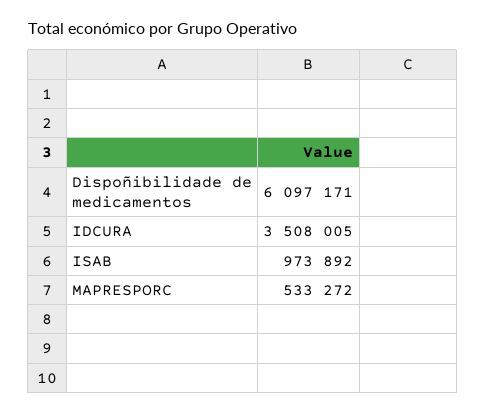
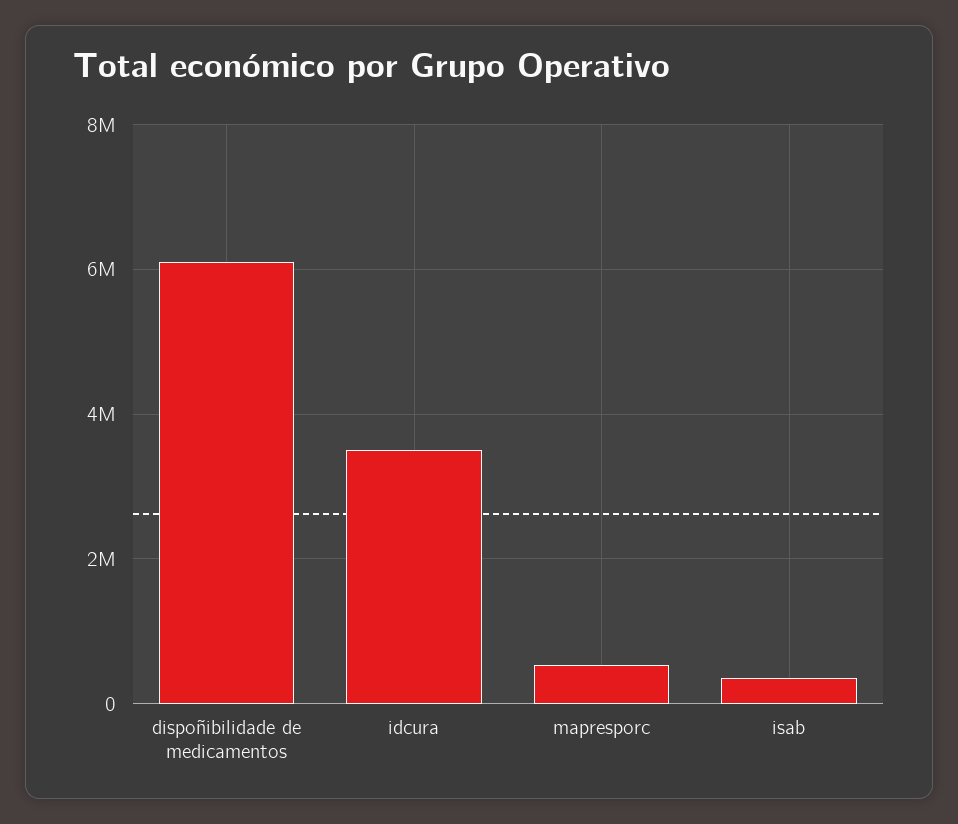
ISAB: 973892 -> 400000

